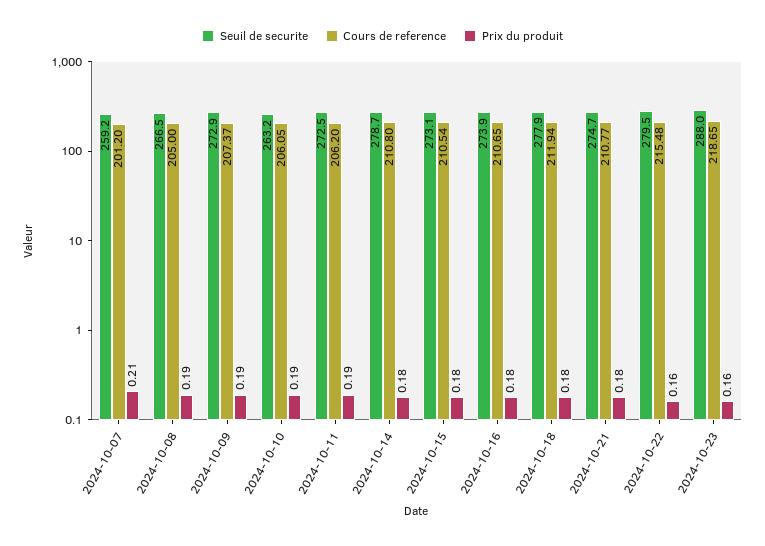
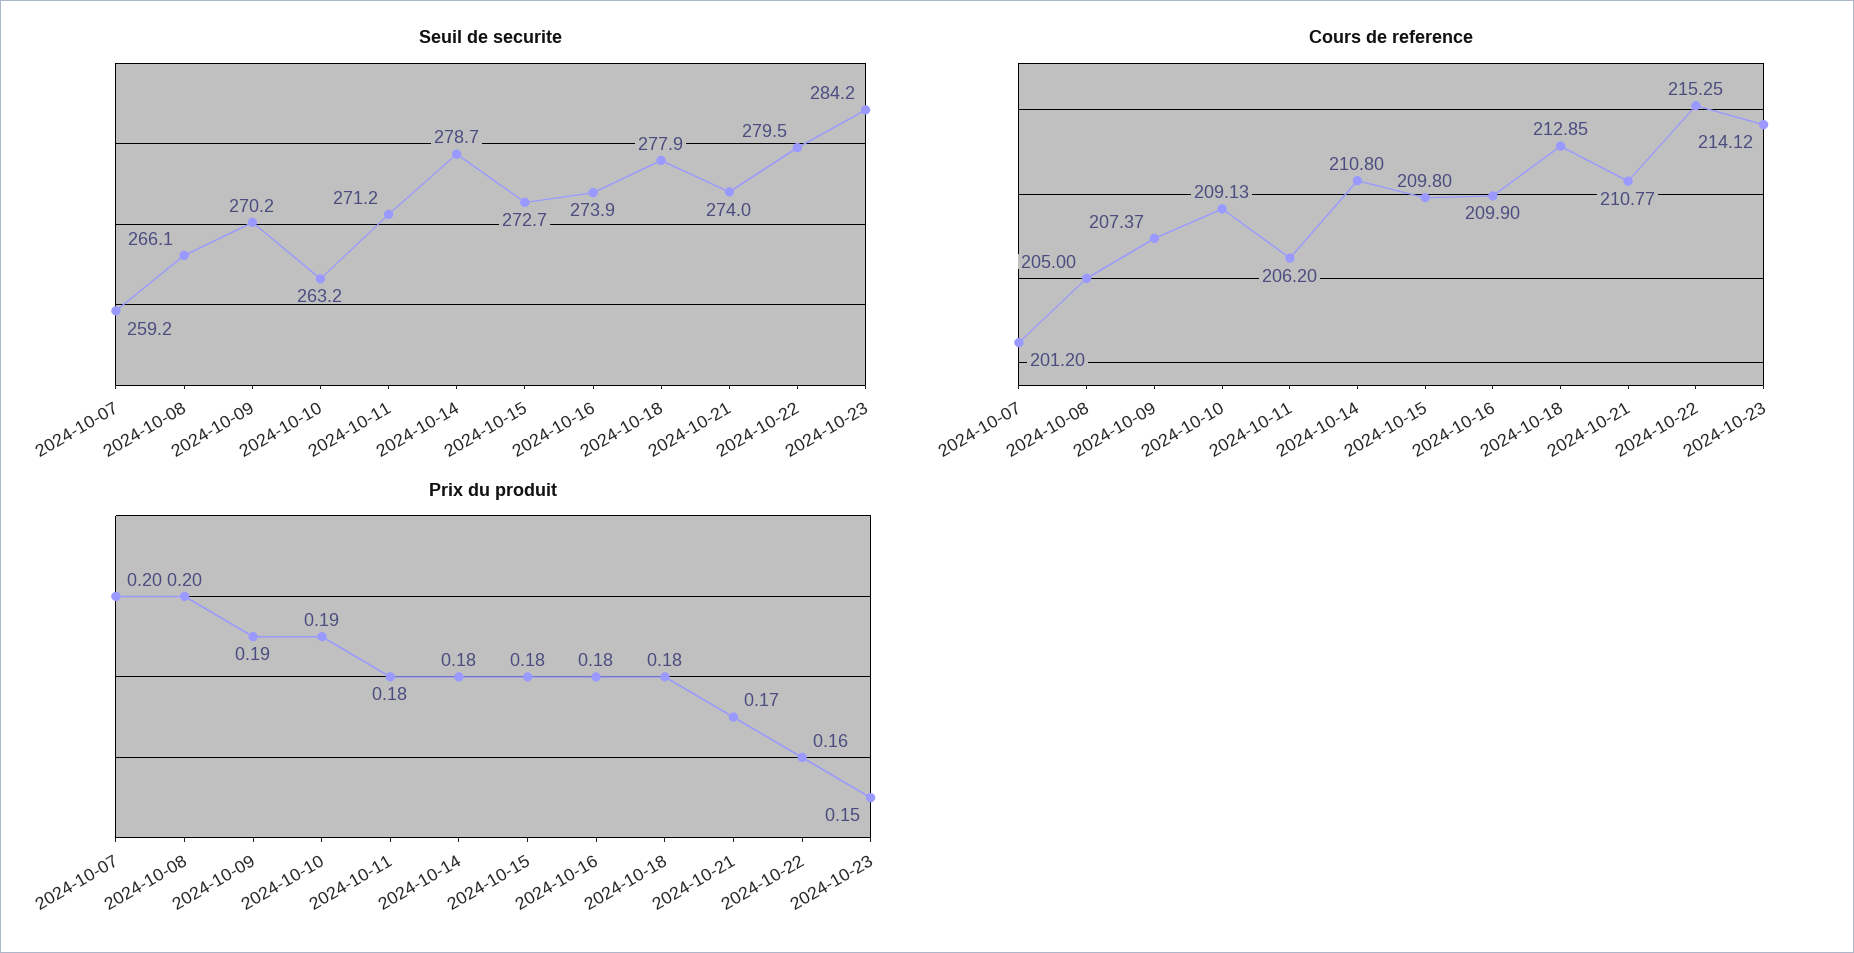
Prix du produit, 2024-10-07: 0.21 -> 0.2
Seuil de securite, 2024-10-08: 266.5 -> 266.1
Prix du produit, 2024-10-08: 0.19 -> 0.2
Seuil de securite, 2024-10-09: 272.9 -> 270.2
Cours de reference, 2024-10-10: 206.05 -> 209.13
Seuil de securite, 2024-10-11: 272.5 -> 271.2
Prix du produit, 2024-10-11: 0.19 -> 0.18
Seuil de securite, 2024-10-15: 273.1 -> 272.7
Cours de reference, 2024-10-15: 210.54 -> 209.8
Cours de reference, 2024-10-16: 210.65 -> 209.9
Cours de reference, 2024-10-18: 211.94 -> 212.85
Seuil de securite, 2024-10-21: 274.7 -> 274
Prix du produit, 2024-10-21: 0.18 -> 0.17
Cours de reference, 2024-10-22: 215.48 -> 215.25
Seuil de securite, 2024-10-23: 288 -> 284.2
Cours de reference, 2024-10-23: 218.65 -> 214.12
Prix du produit, 2024-10-23: 0.16 -> 0.15

